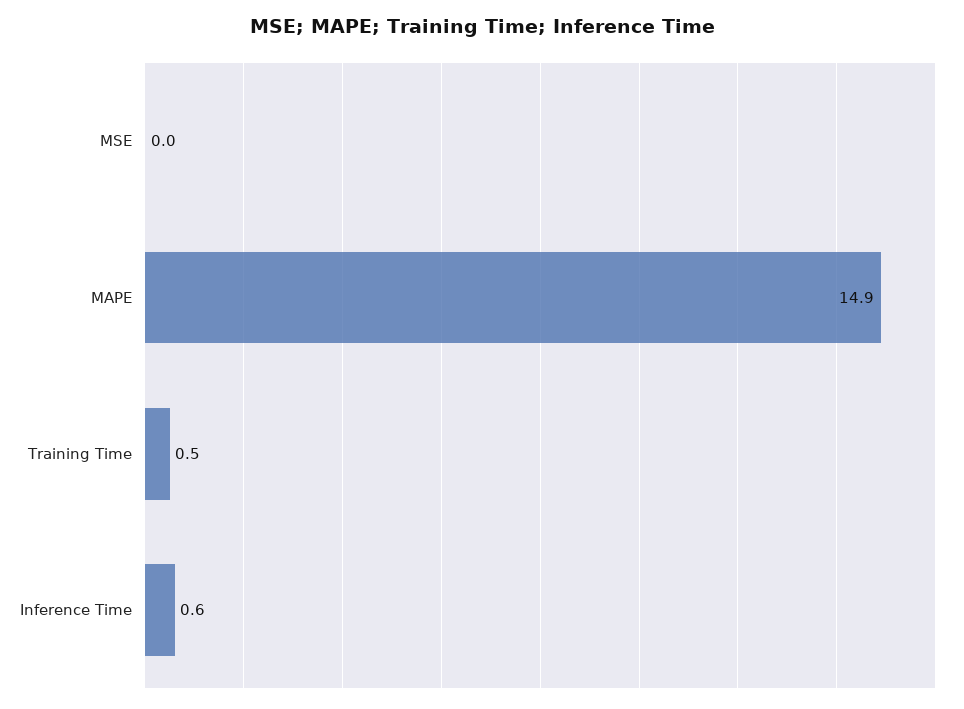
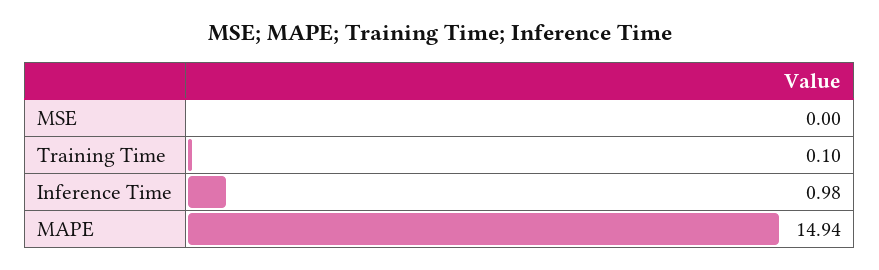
Training Time: 0.5 -> 0.1
Inference Time: 0.6 -> 0.98

